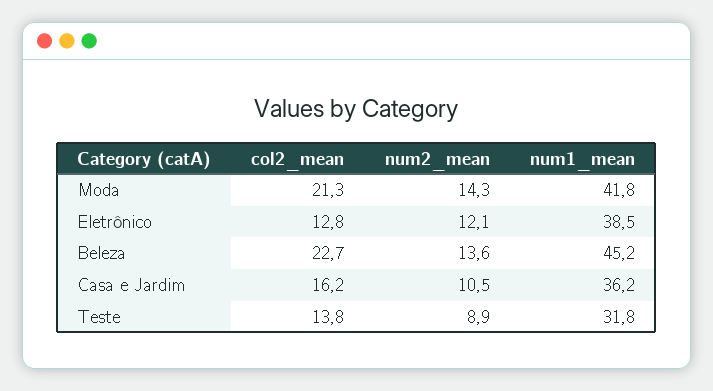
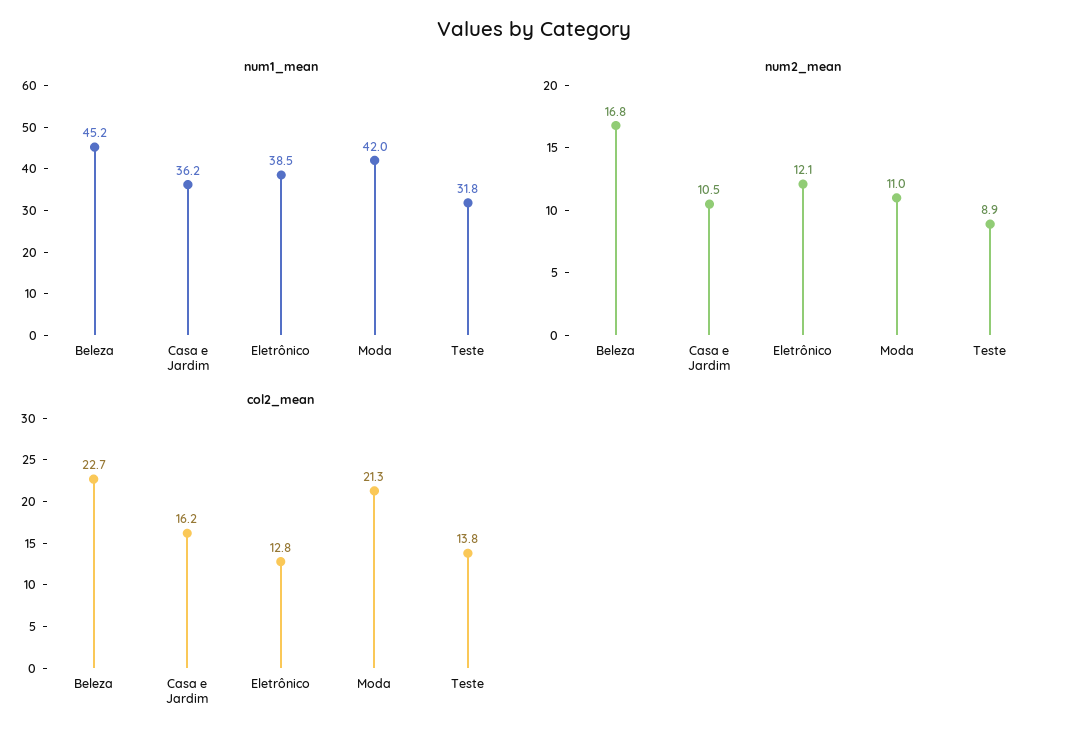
num2_mean, Moda: 14.3 -> 11
num1_mean, Moda: 41.8 -> 42
num2_mean, Beleza: 13.6 -> 16.8

